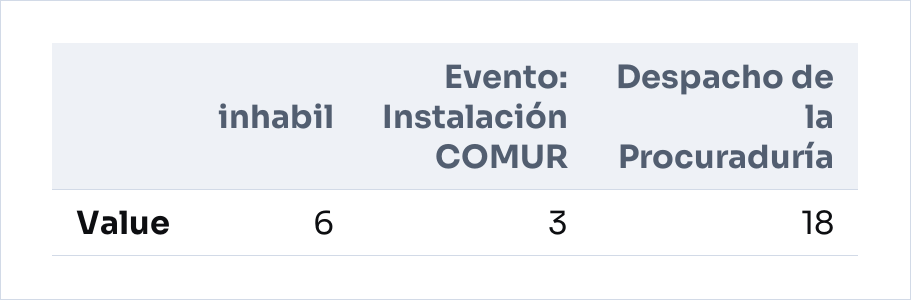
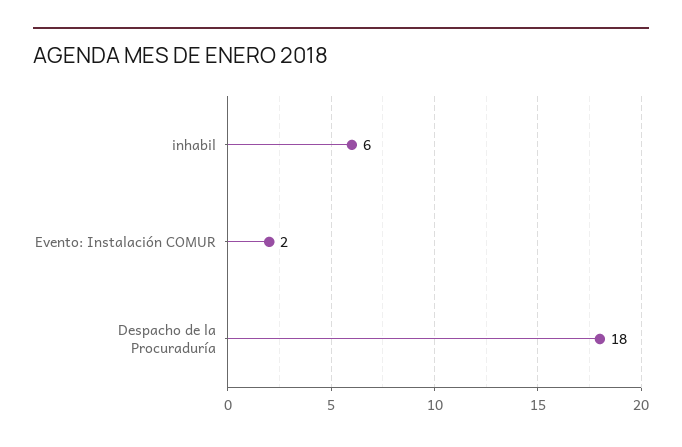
Evento: Instalación COMUR: 3 -> 2

